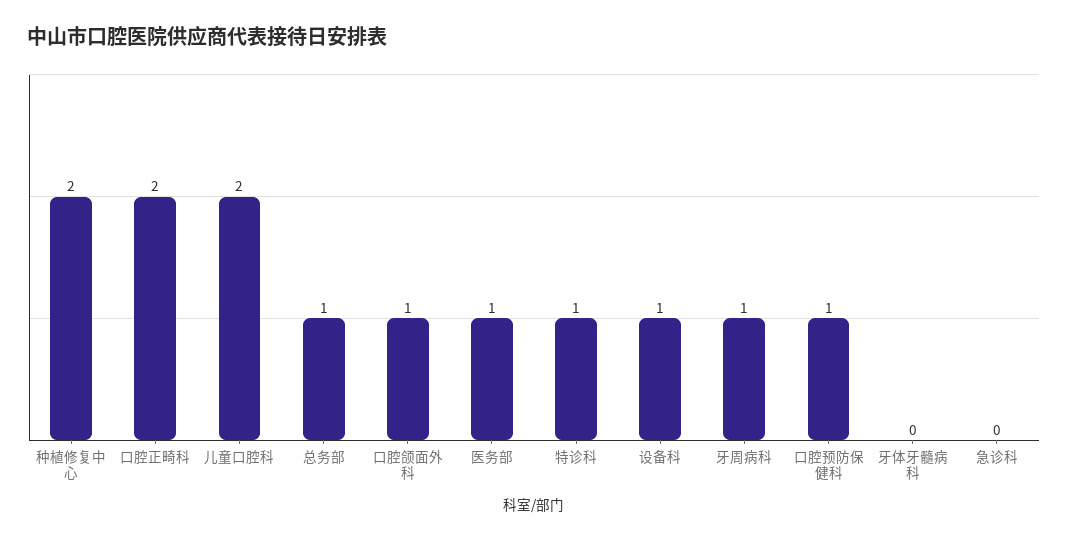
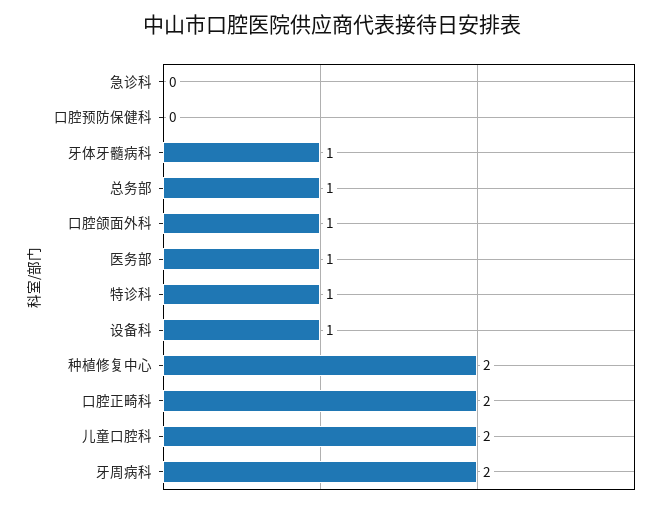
牙周病科: 1 -> 2
口腔预防保健科: 1 -> 0
牙体牙髓病科: 0 -> 1

